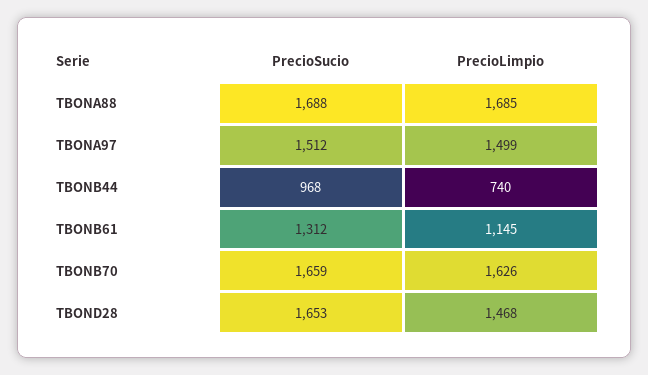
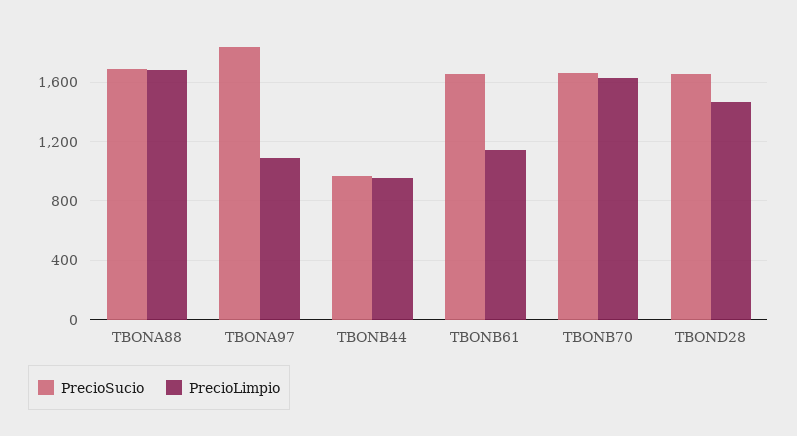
PrecioSucio, TBONA97: 1512 -> 1850
PrecioLimpio, TBONA97: 1499 -> 1100
PrecioLimpio, TBONB44: 740 -> 950
PrecioSucio, TBONB61: 1312 -> 1650

